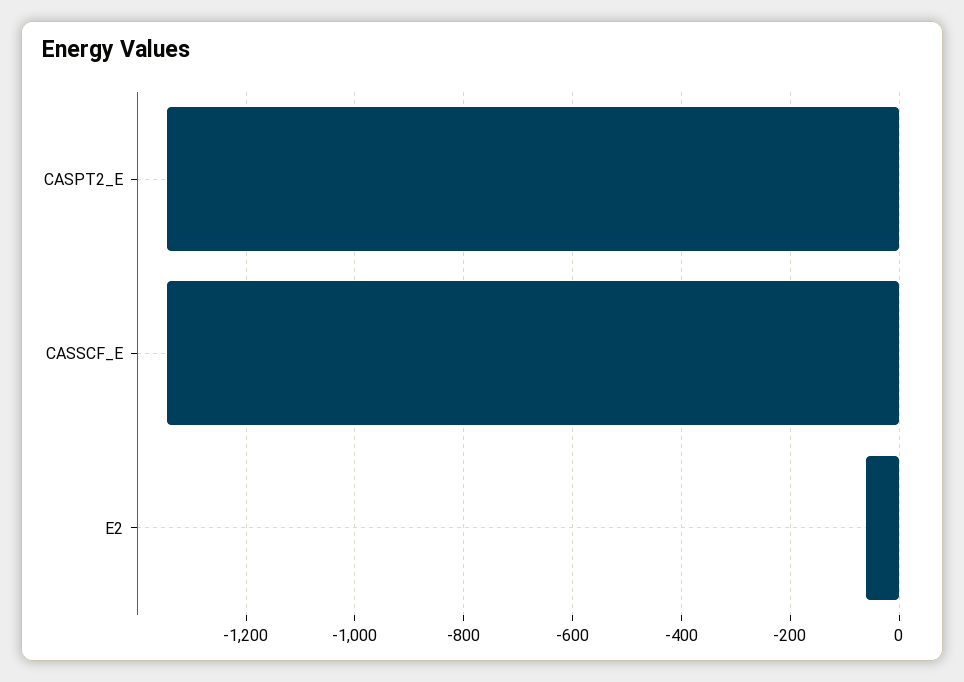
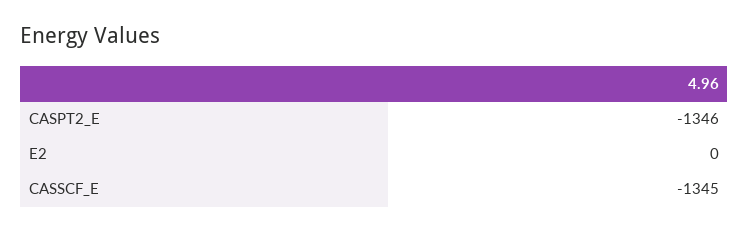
E2: -60 -> 0

